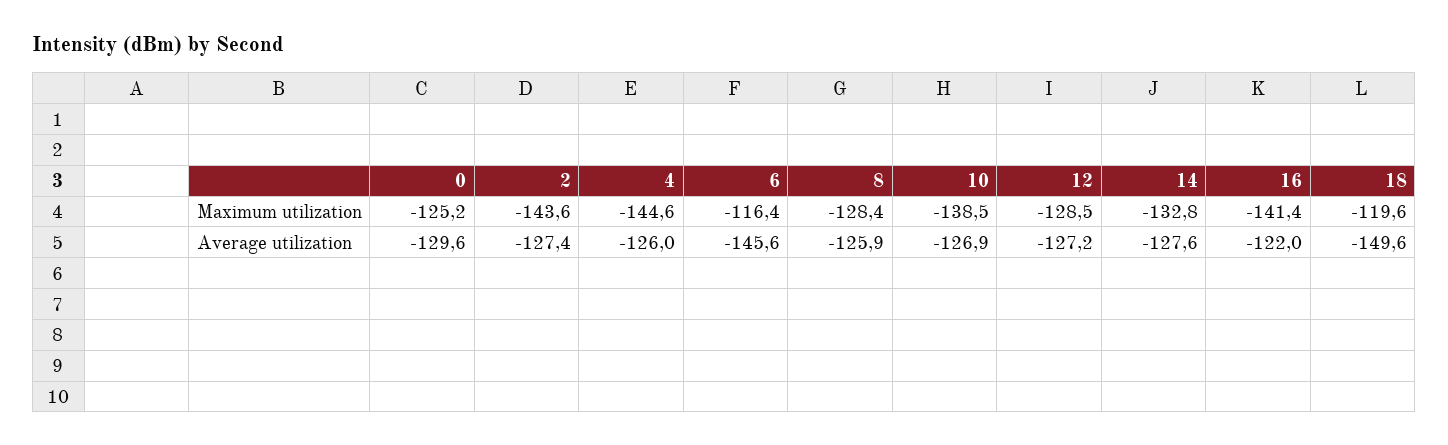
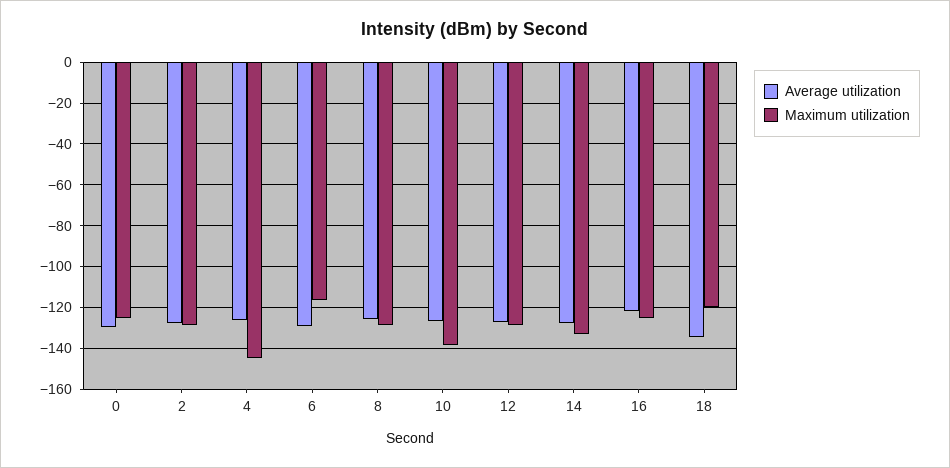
Maximum utilization, 2: -143.6 -> -130
Maximum utilization, 16: -141.4 -> -125
Average utilization, 6: -145.6 -> -130
Average utilization, 18: -149.6 -> -135

